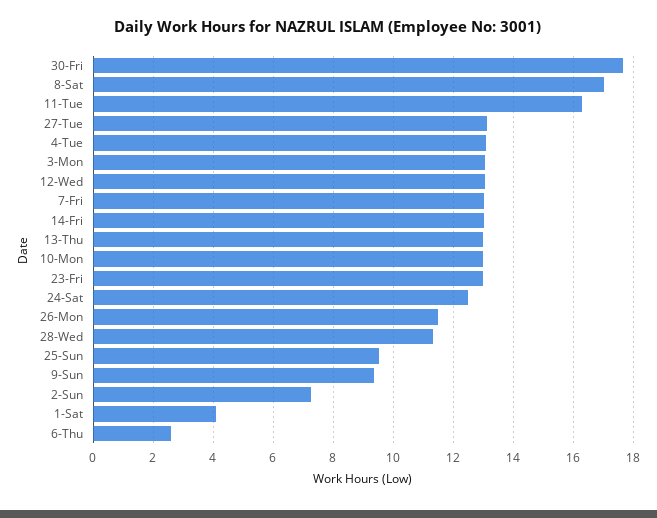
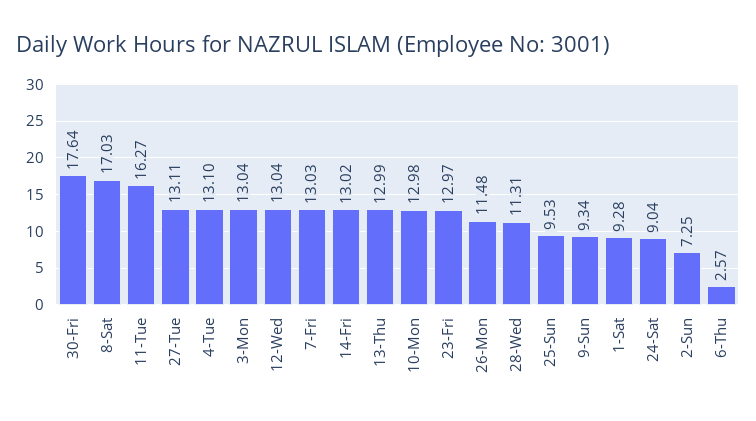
24-Sat: 12.5 -> 9.04
1-Sat: 4 -> 9.28

